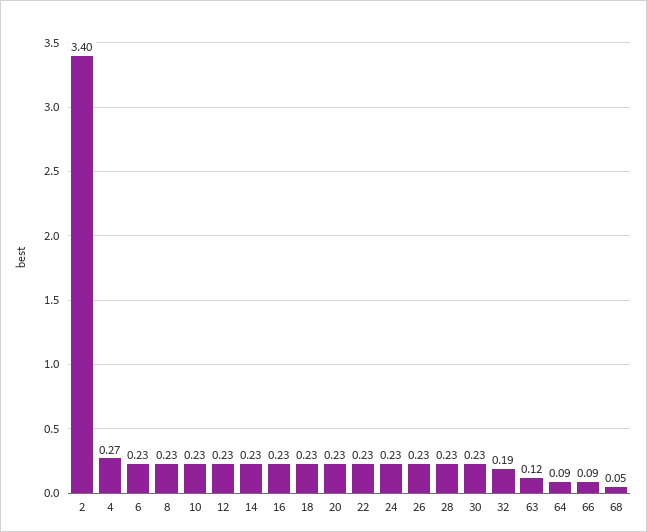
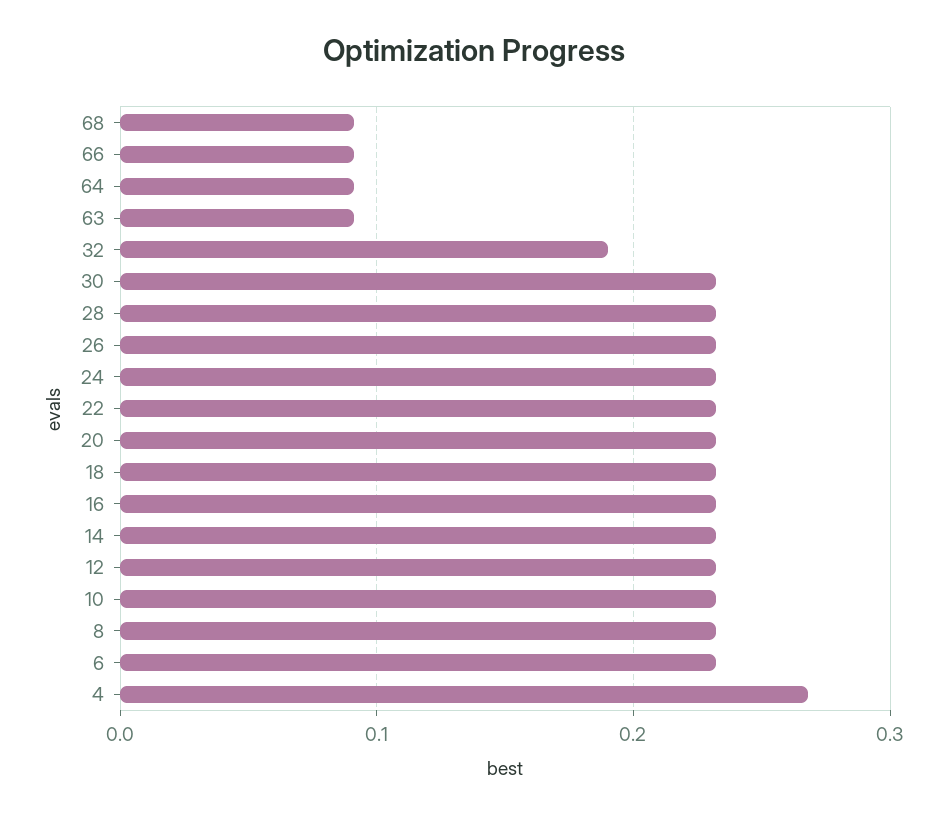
2: 3.4 -> none
63: 0.12 -> 0.09
68: 0.05 -> 0.09

